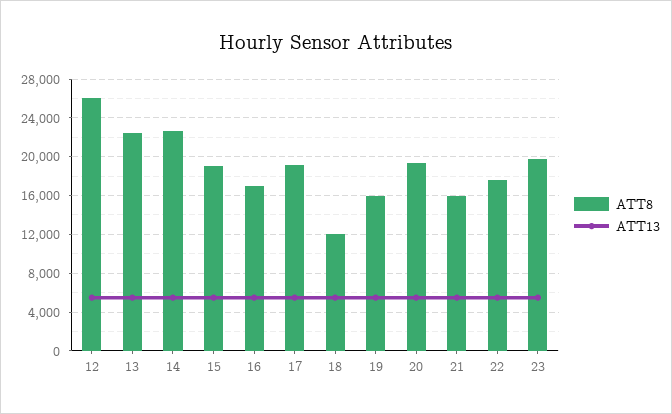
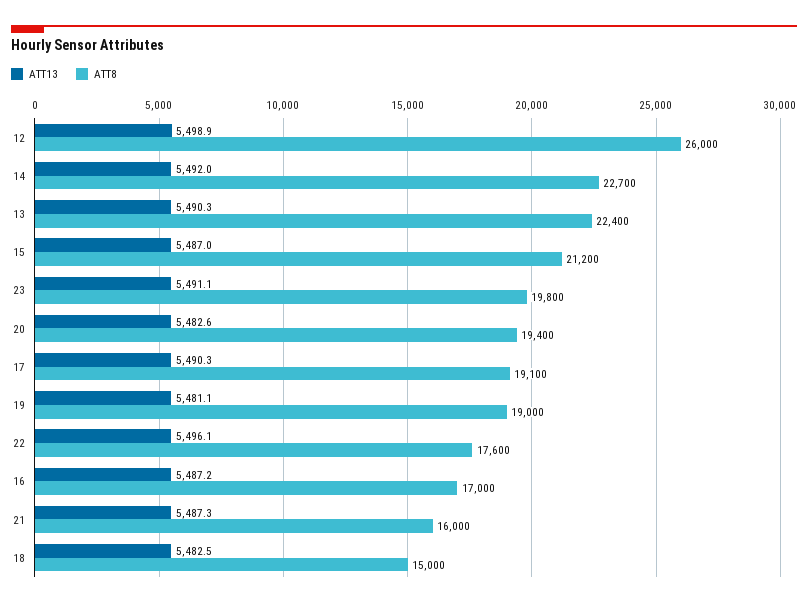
ATT8, 15: 19000 -> 21200
ATT8, 18: 12000 -> 15000
ATT8, 19: 16000 -> 19000

